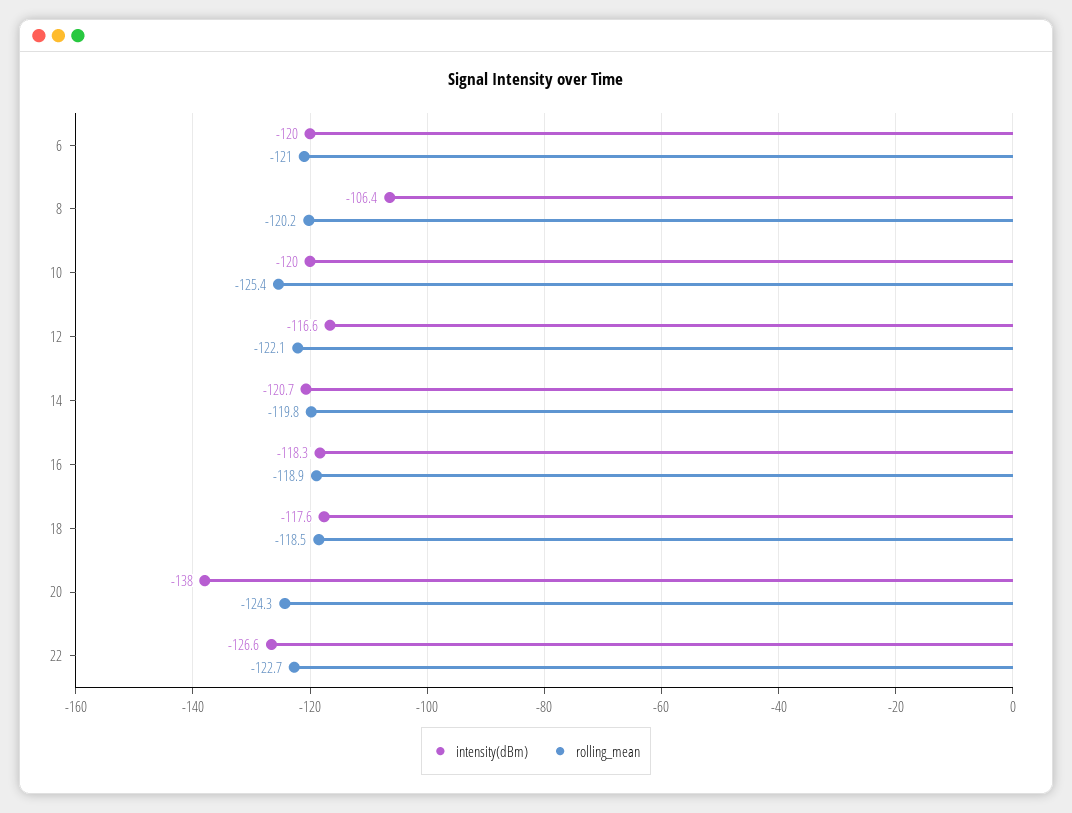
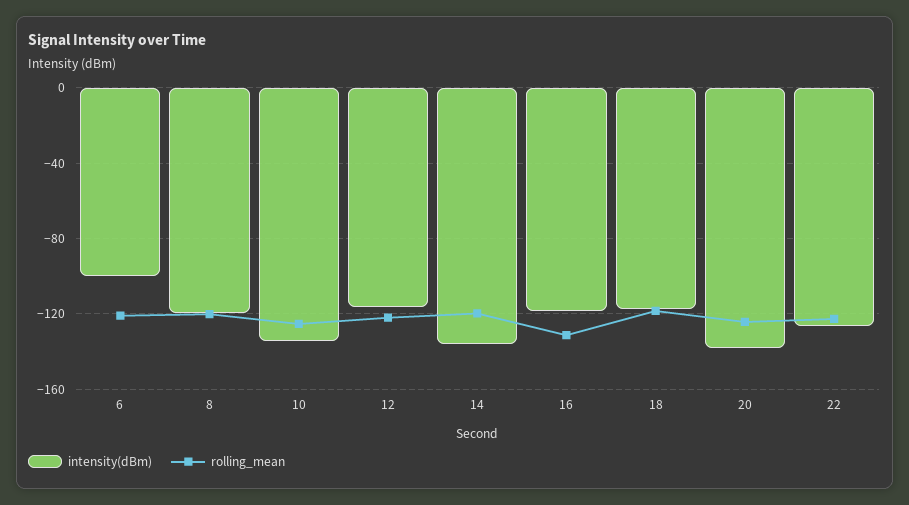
intensity(dBm), 6: -120 -> -100
intensity(dBm), 8: -106.4 -> -120
intensity(dBm), 10: -120 -> -135
intensity(dBm), 14: -120.7 -> -135
rolling_mean, 16: -118.9 -> -130

